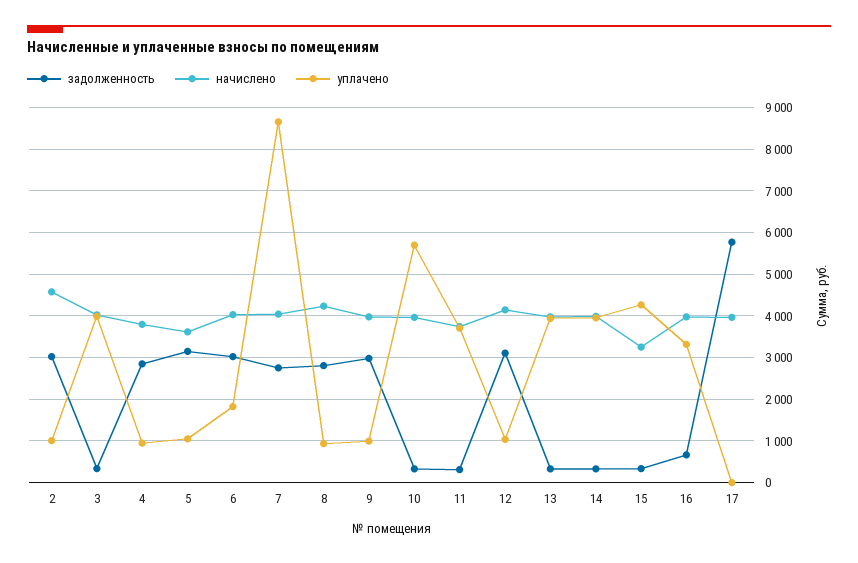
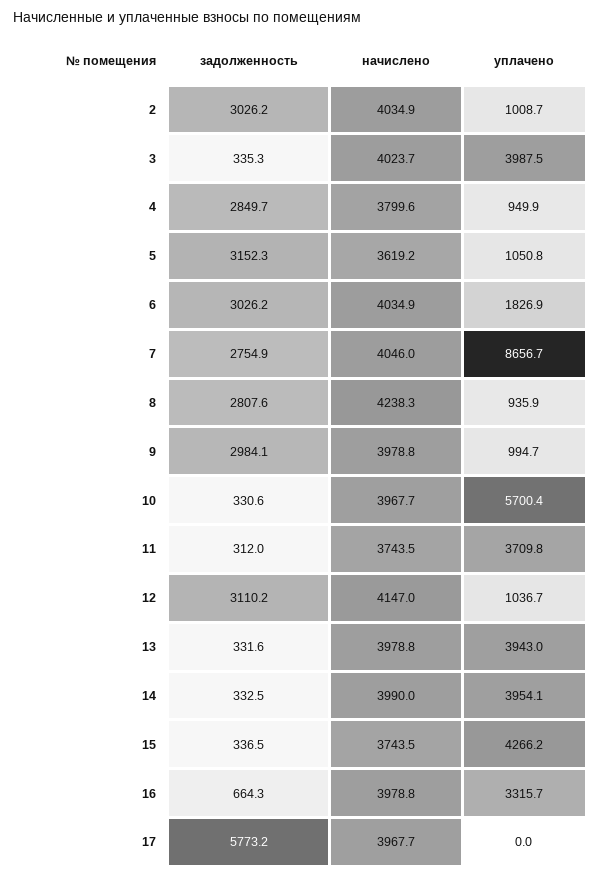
начислено, 2: 4600 -> 4034.9
начислено, 15: 3200 -> 3743.5

